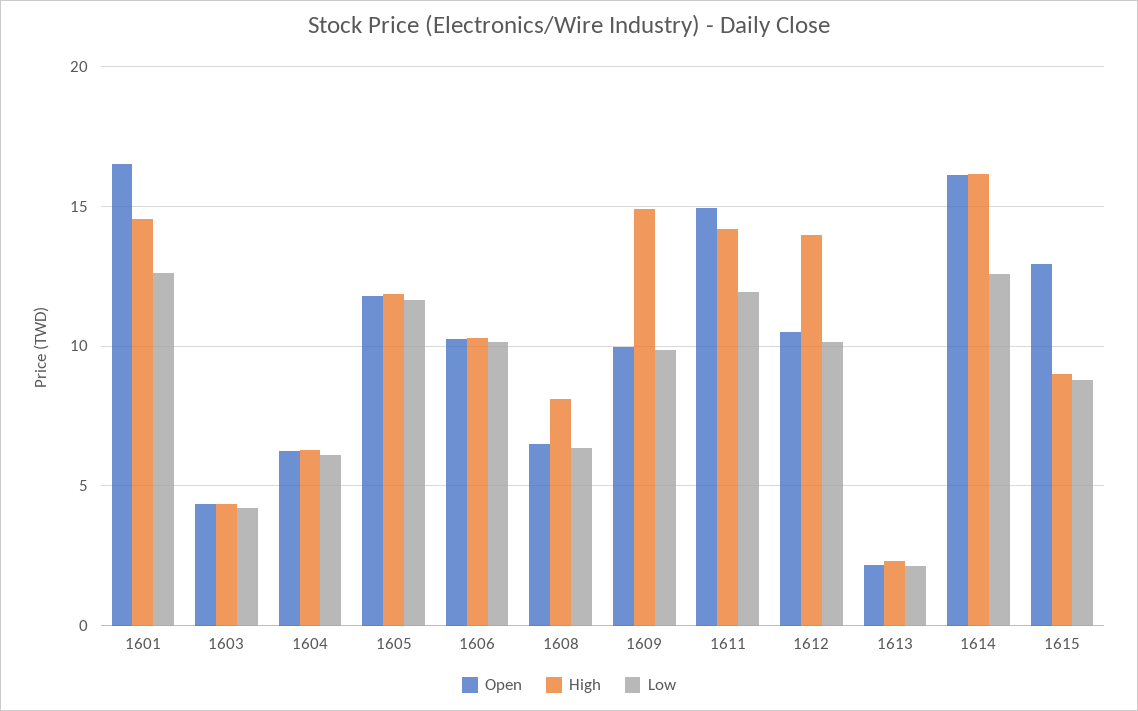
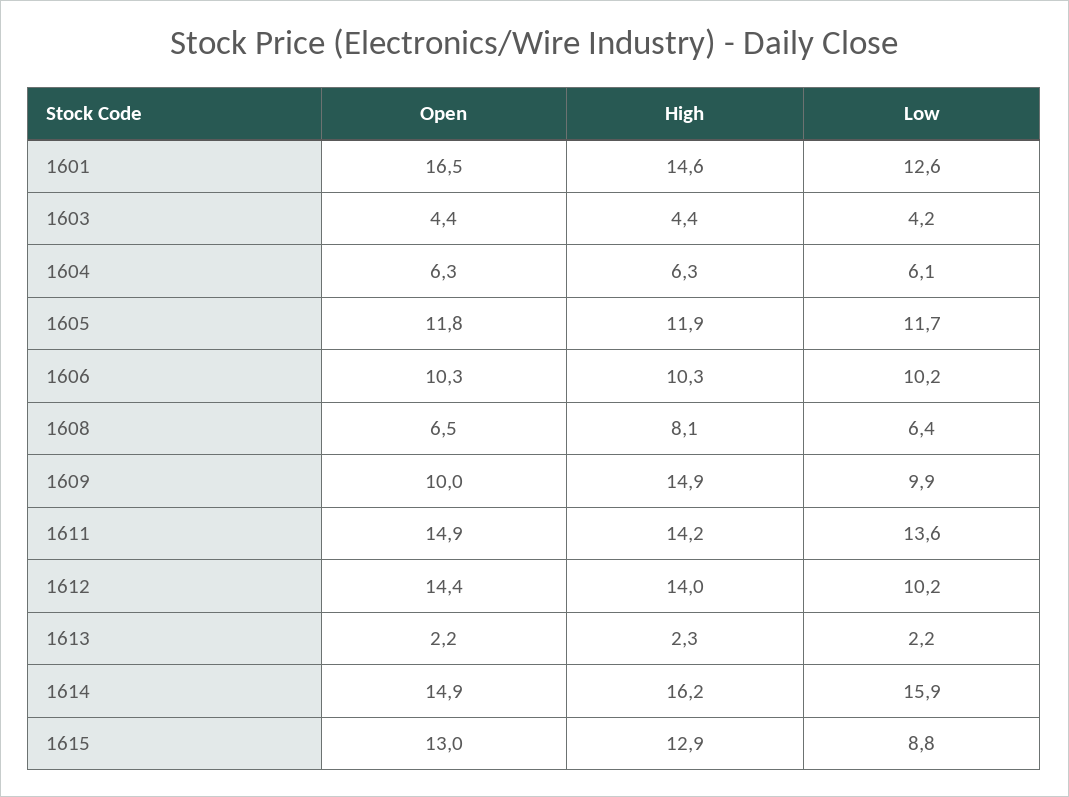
Low, 1611: 12 -> 13.6
Open, 1612: 10.5 -> 14.4
Open, 1614: 16 -> 14.9
Low, 1614: 12.5 -> 15.9
High, 1615: 9 -> 12.9

